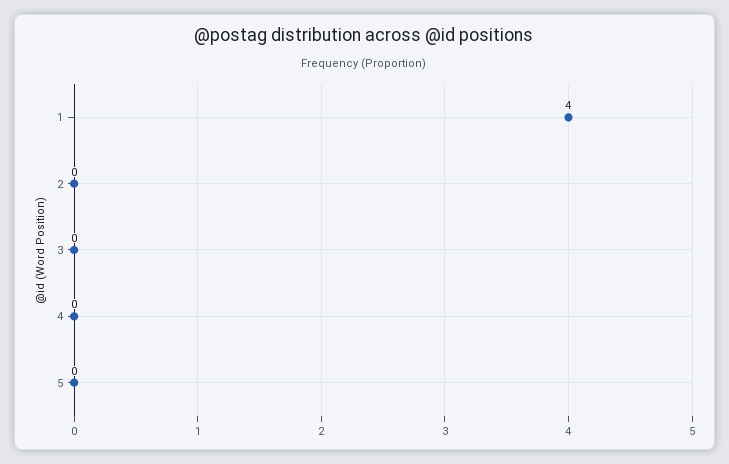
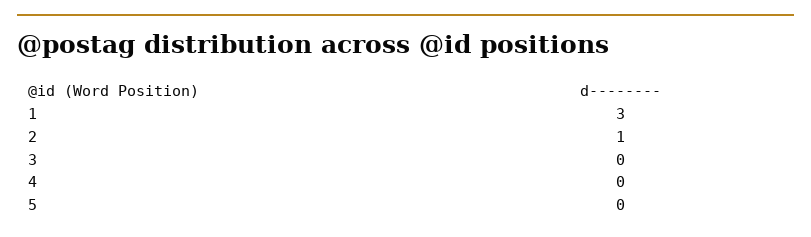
1: 4 -> 3
2: 0 -> 1

